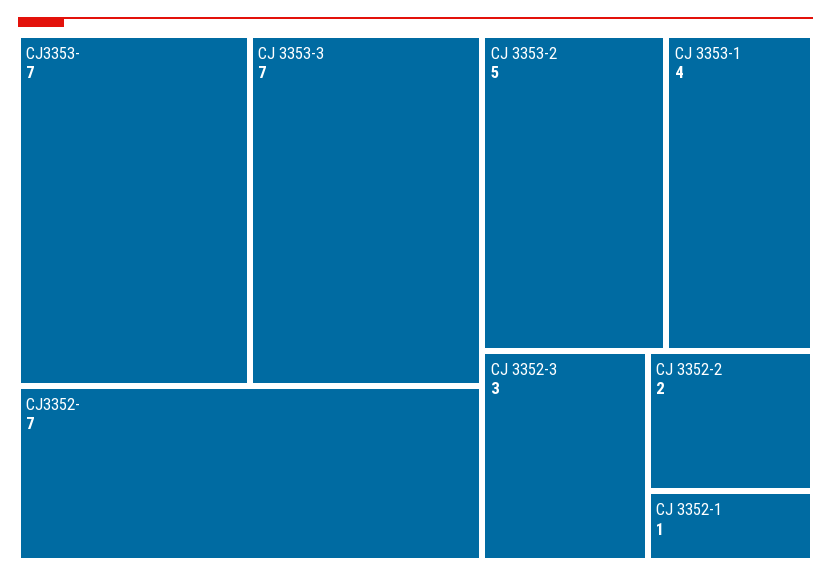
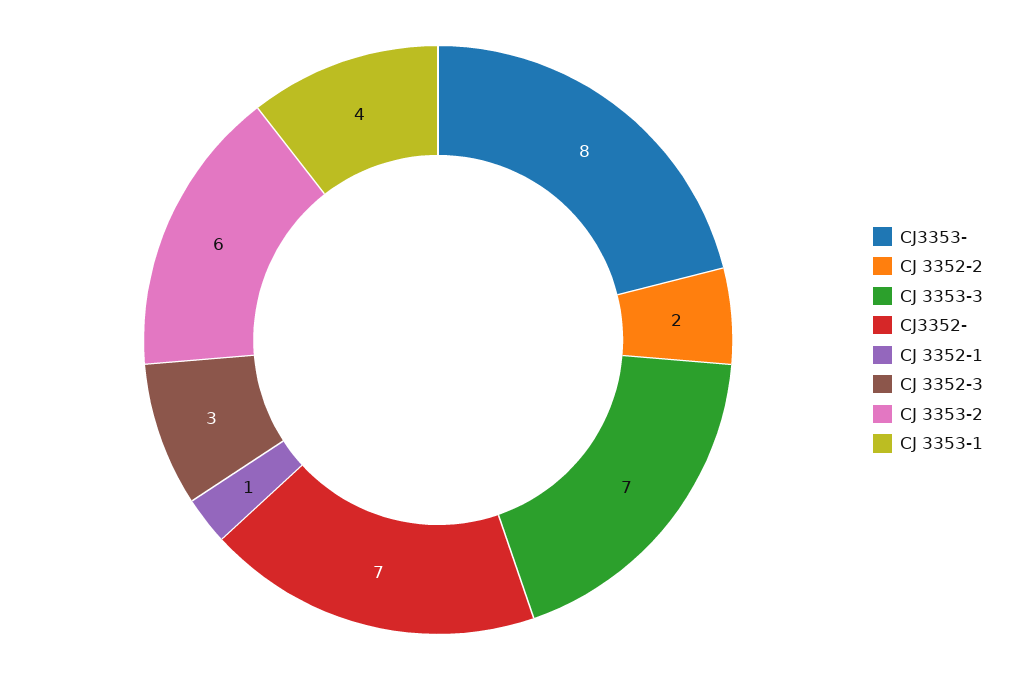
CJ3353-: 7 -> 8
CJ 3353-2: 5 -> 6

